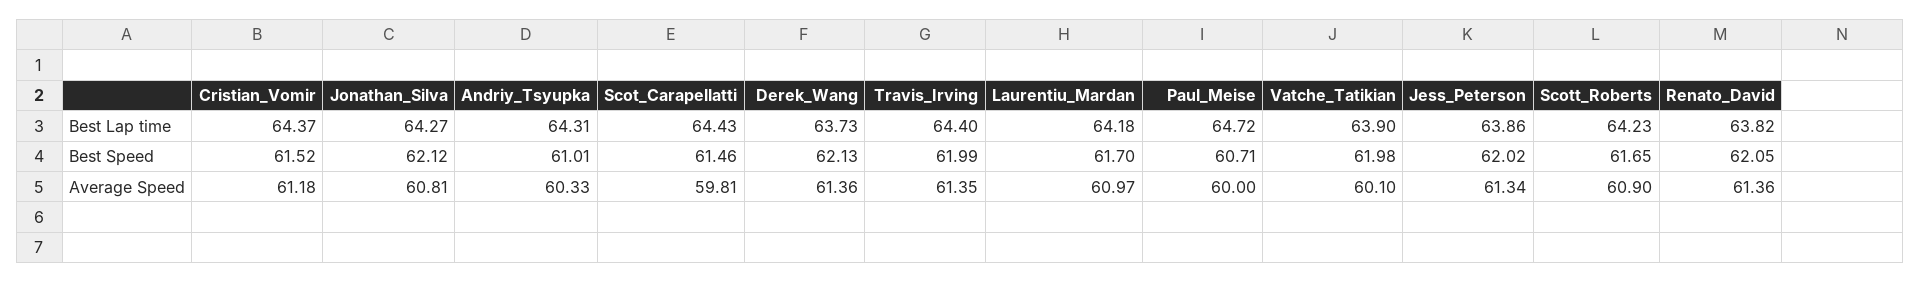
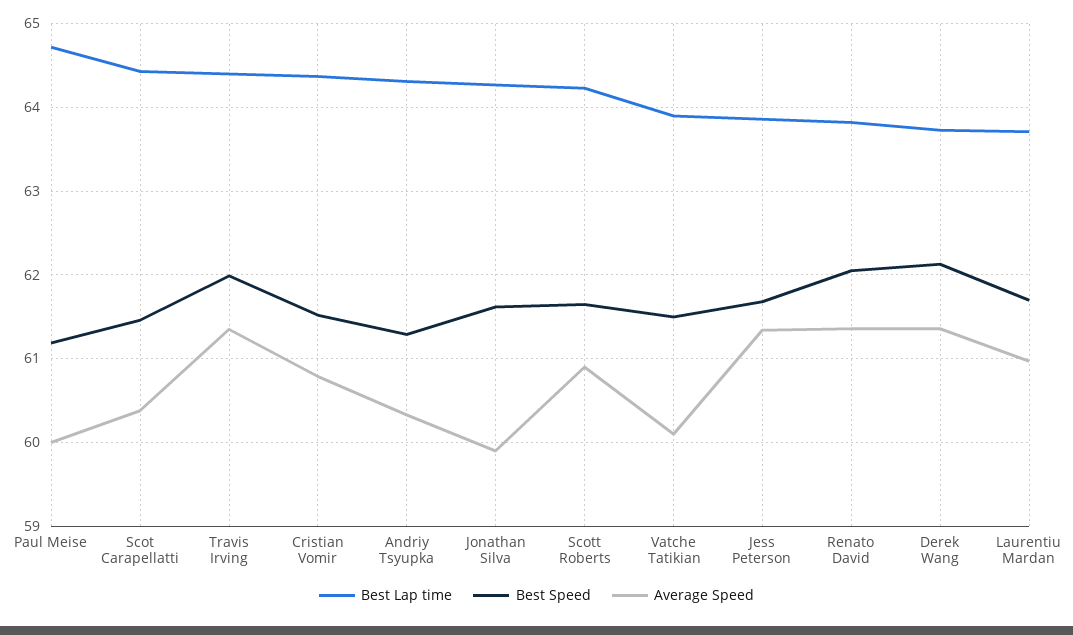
Best Lap time, Laurentiu_Mardan: 64.18 -> 63.7
Best Speed, Jonathan_Silva: 62.12 -> 61.6
Best Speed, Andriy_Tsyupka: 61.01 -> 61.3
Best Speed, Paul_Meise: 60.71 -> 61.2
Best Speed, Vatche_Tatikian: 61.98 -> 61.5
Best Speed, Jess_Peterson: 62.02 -> 61.7
Average Speed, Cristian_Vomir: 61.18 -> 60.8
Average Speed, Jonathan_Silva: 60.81 -> 59.9
Average Speed, Scot_Carapellatti: 59.81 -> 60.4

